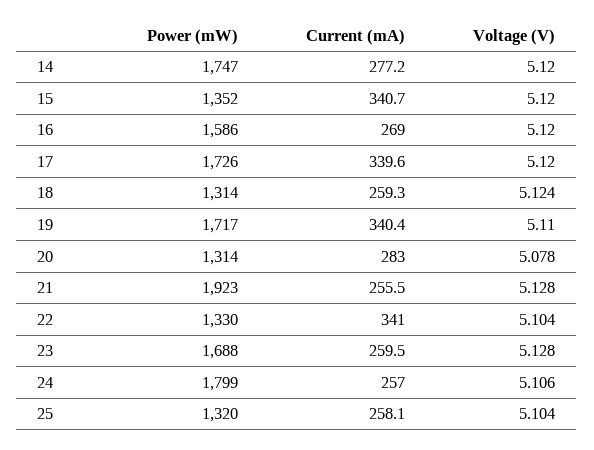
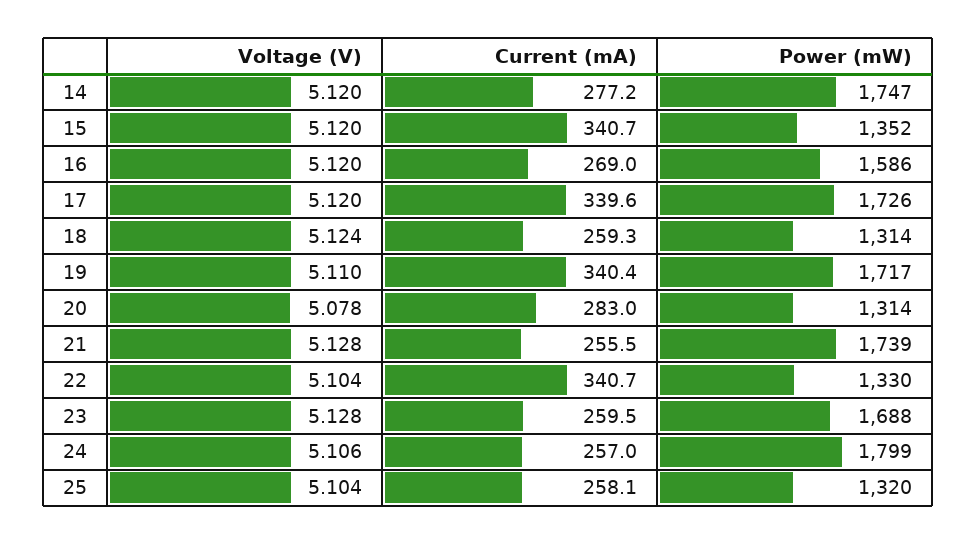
Power (mW), 21: 1923 -> 1739
Current (mA), 22: 341 -> 340.7

